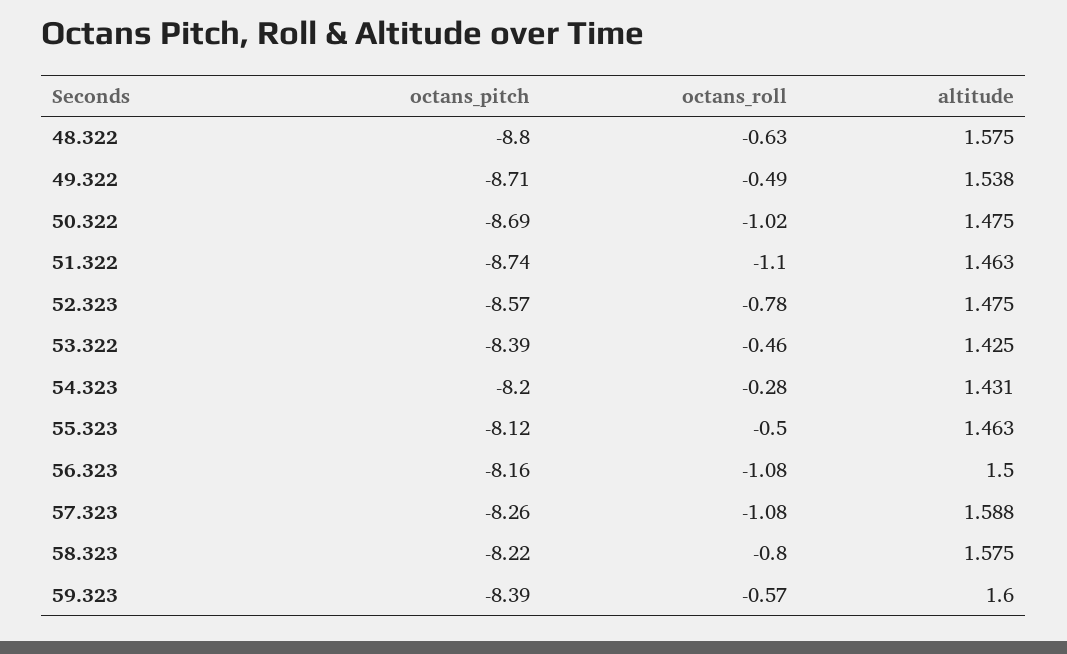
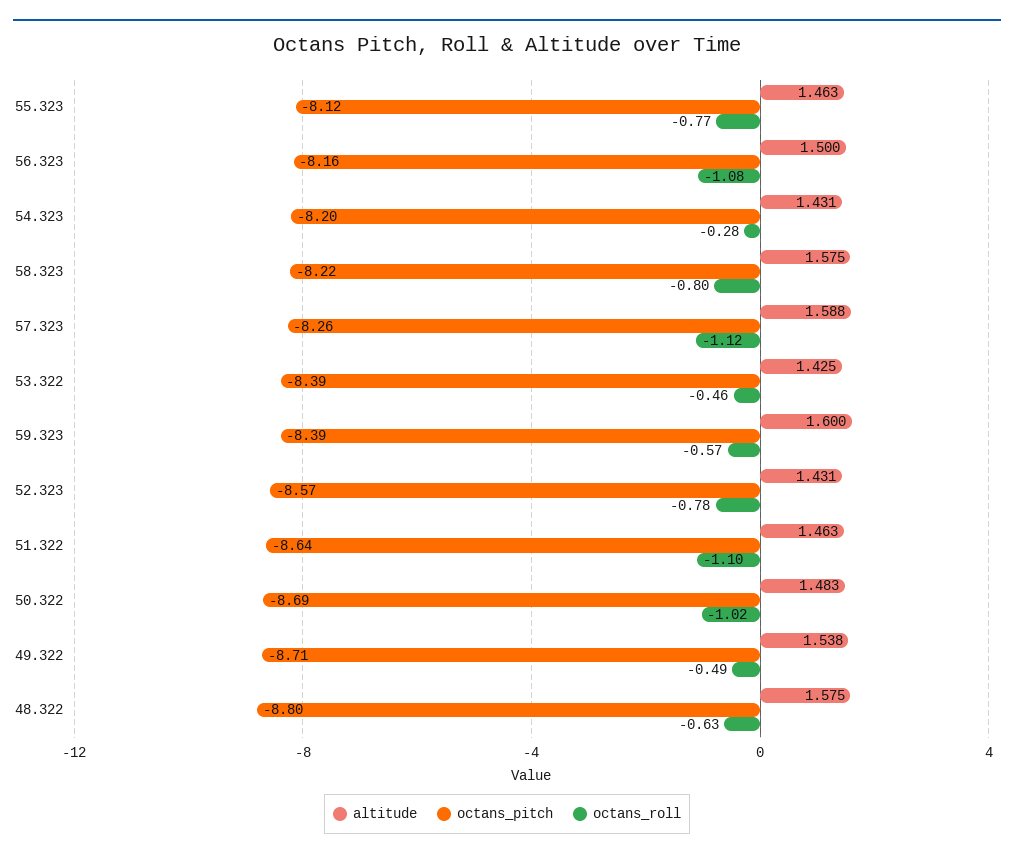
altitude, 50.322: 1.475 -> 1.483
octans_pitch, 51.322: -8.74 -> -8.64
altitude, 52.323: 1.475 -> 1.431
octans_roll, 55.323: -0.5 -> -0.77
octans_roll, 57.323: -1.08 -> -1.12

